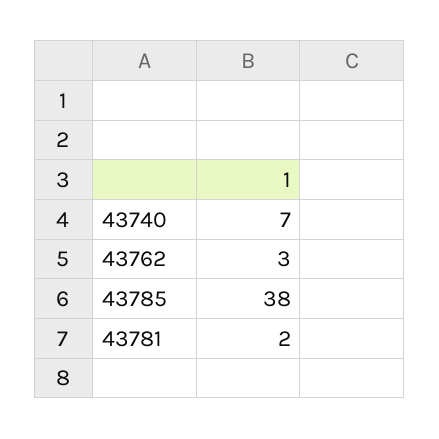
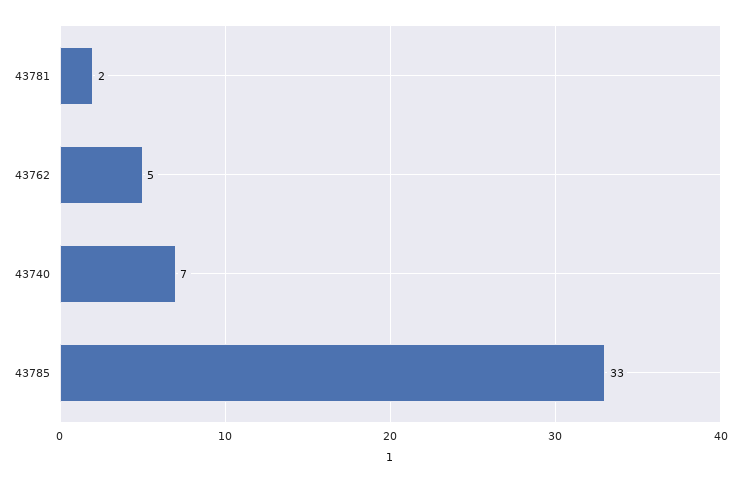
43762: 3 -> 5
43785: 38 -> 33

